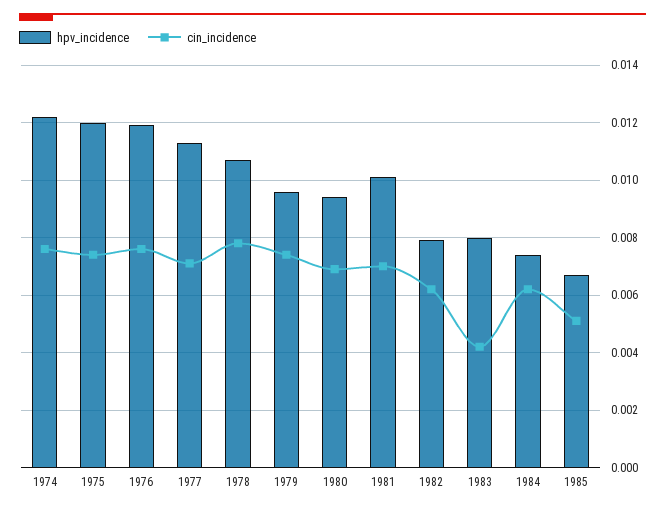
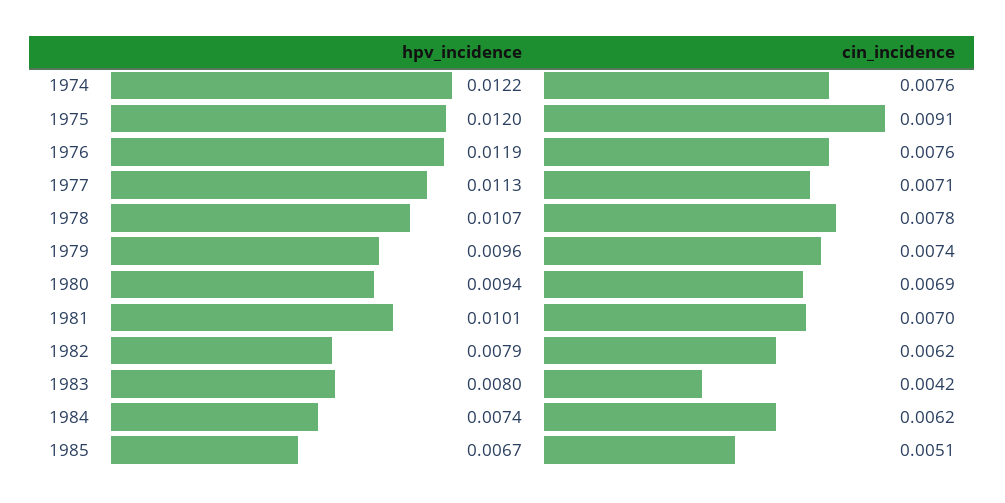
cin_incidence, 1975: 0.0075 -> 0.0091

